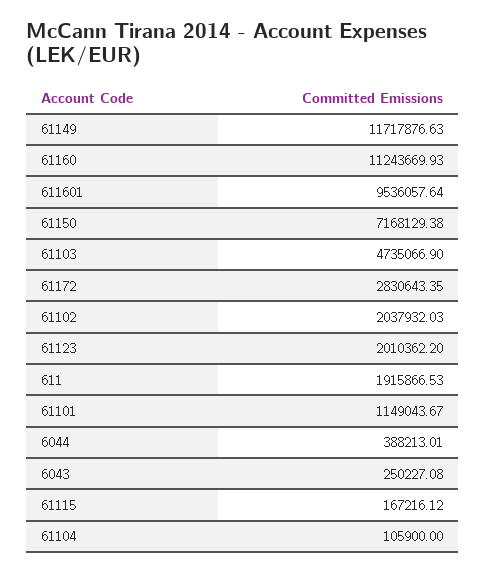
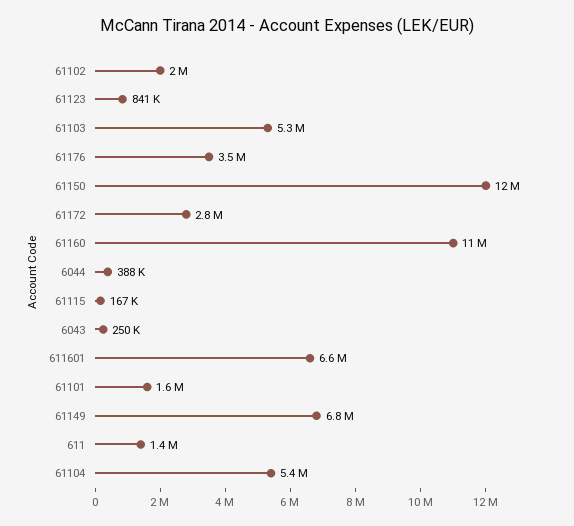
61149: 11717876.63 -> 6800000
611601: 9536057.64 -> 6600000
61150: 7168129.38 -> 12000000
61103: 4735066.9 -> 5300000
61123: 2010362.2 -> 841000
611: 1915866.53 -> 1400000
61101: 1149043.67 -> 1600000
61104: 105900 -> 5400000
61176: none -> 3500000

